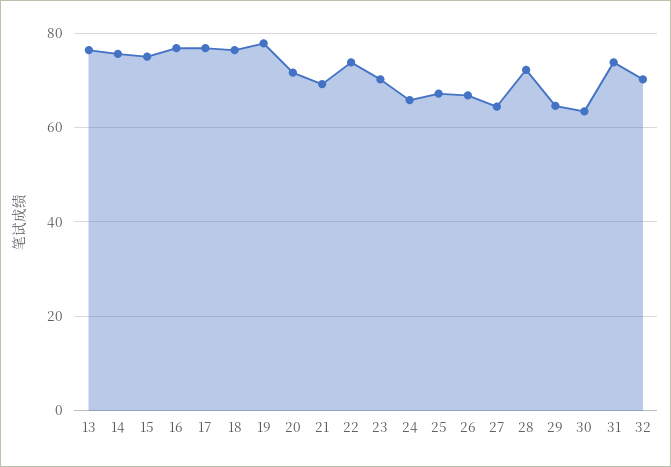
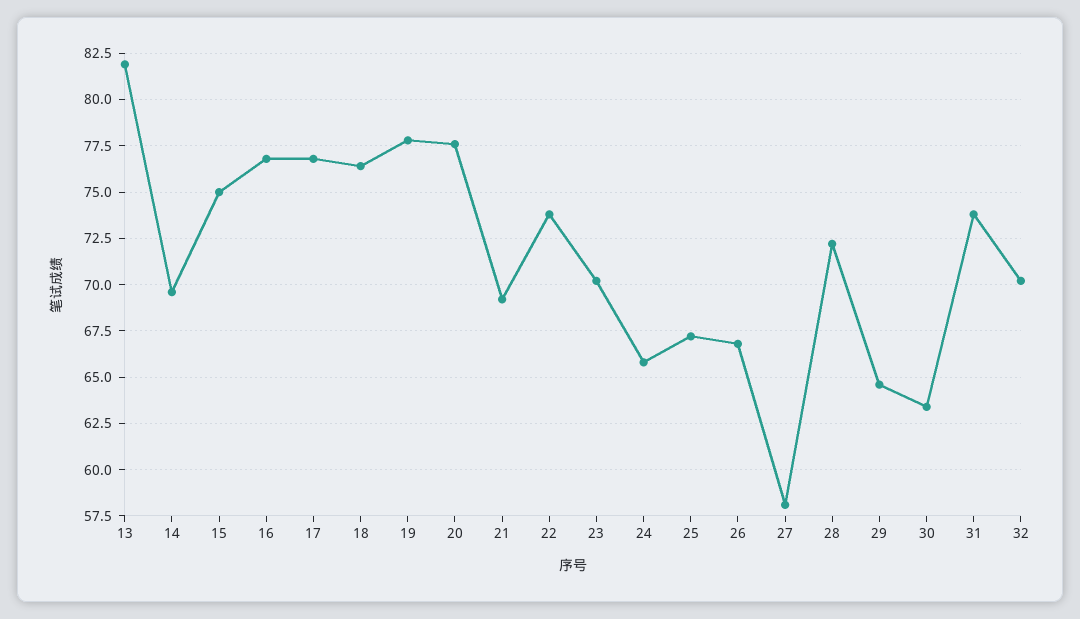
13: 76 -> 82
14: 76 -> 69.5
20: 72 -> 77.5
27: 64 -> 58

